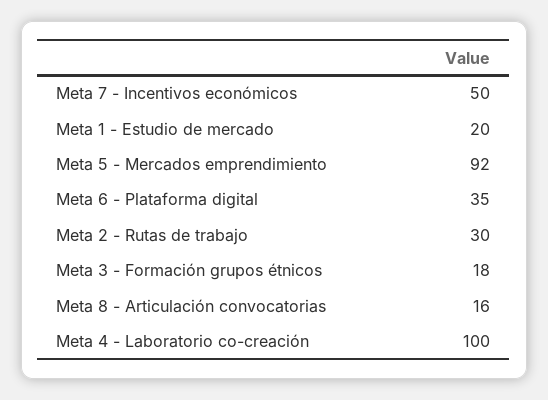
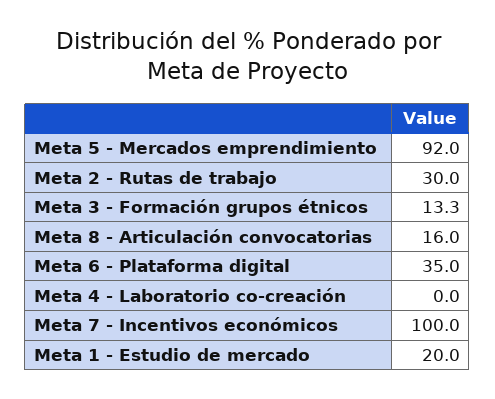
Meta 7 - Incentivos económicos: 50 -> 100
Meta 3 - Formación grupos étnicos: 18 -> 13.3
Meta 4 - Laboratorio co-creación: 100 -> 0

